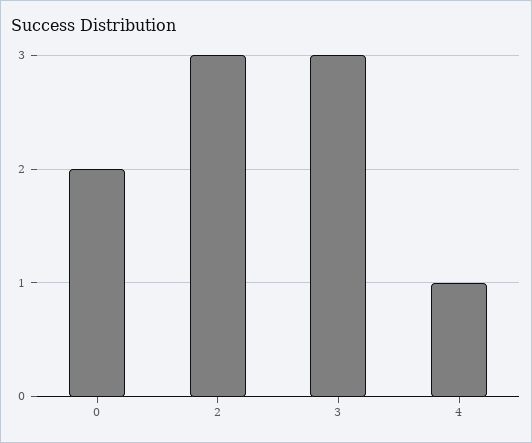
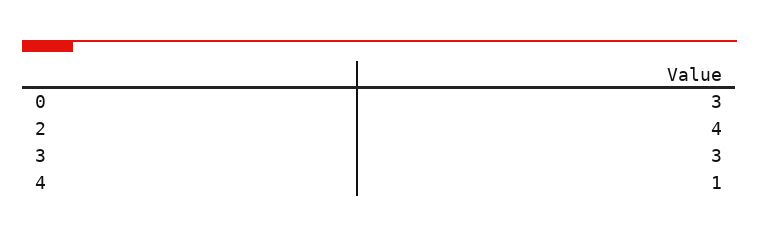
0: 2 -> 3
2: 3 -> 4

